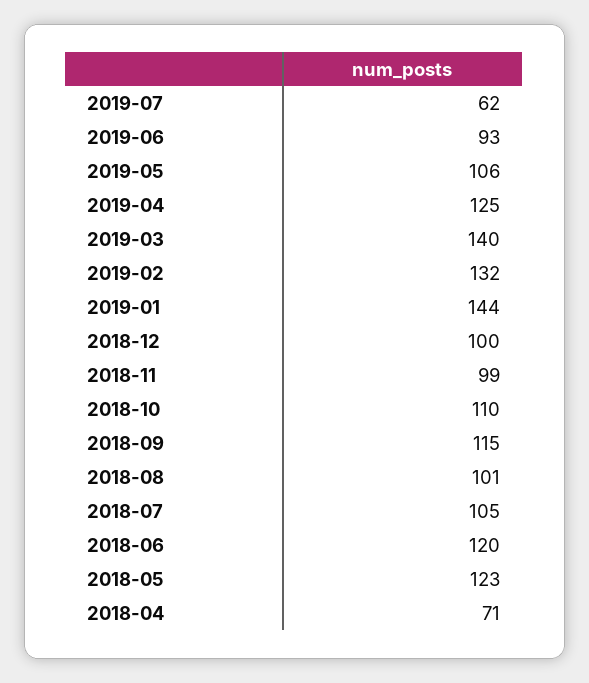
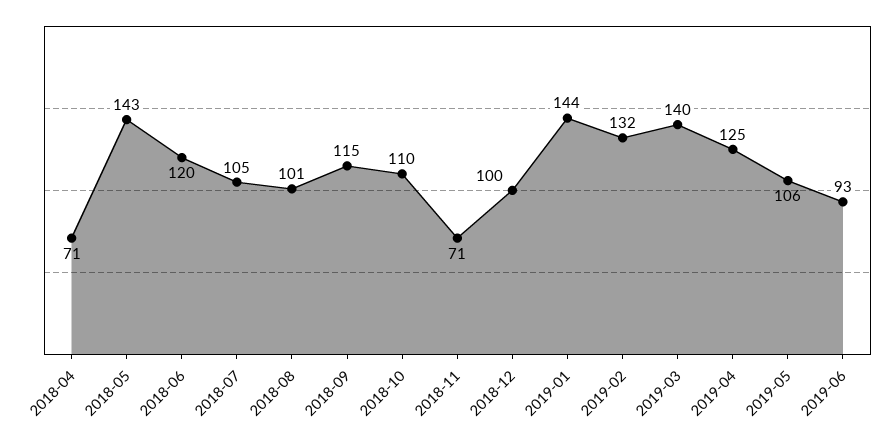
2019-07: 62 -> none
2018-11: 99 -> 71
2018-05: 123 -> 143

